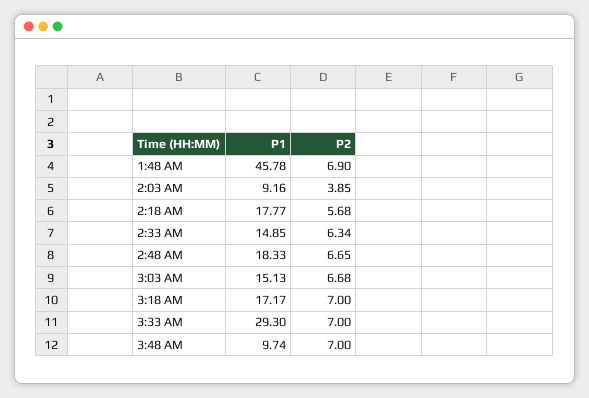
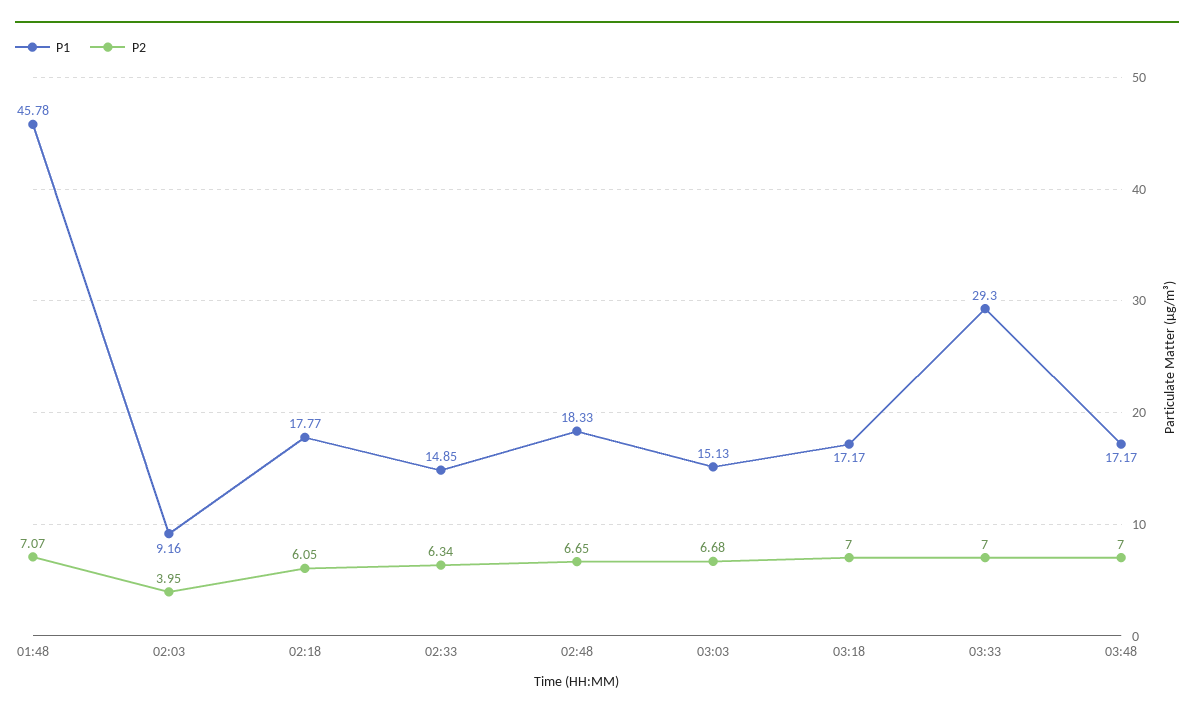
P2, 1:48 AM: 6.9 -> 7.07
P2, 2:03 AM: 3.85 -> 3.95
P2, 2:18 AM: 5.68 -> 6.05
P1, 3:48 AM: 9.74 -> 17.17

